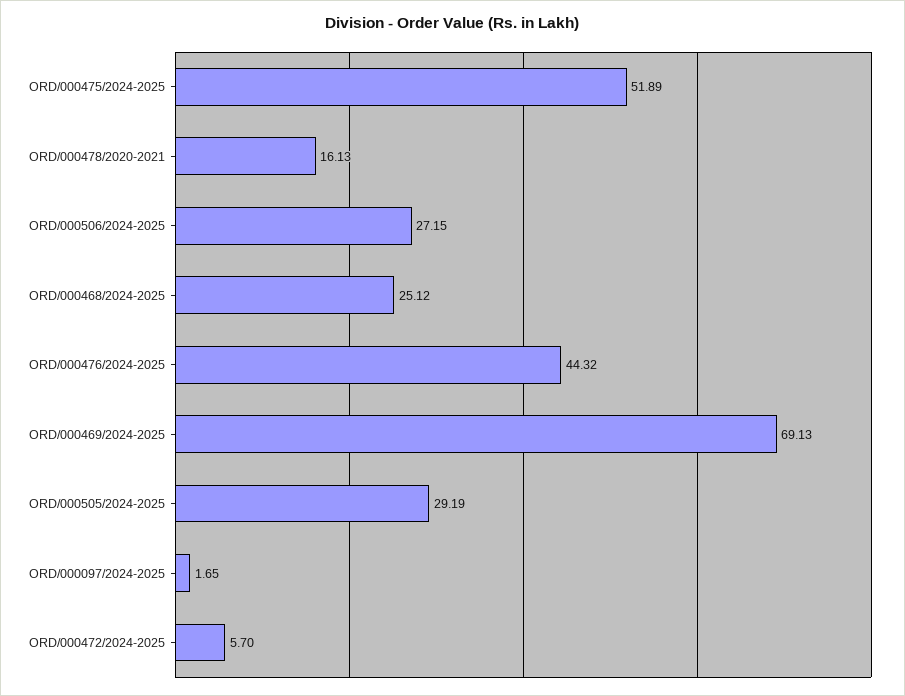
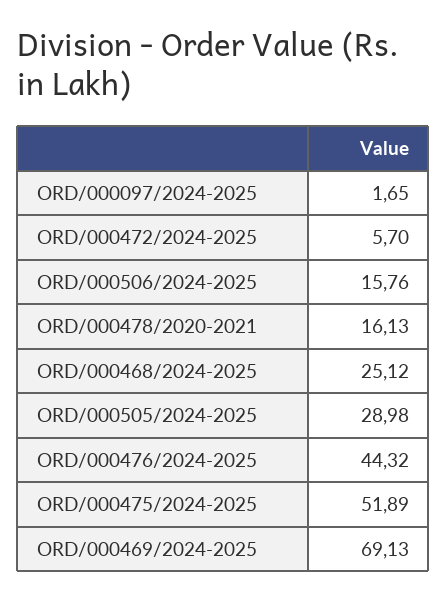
ORD/000506/2024-2025: 27.15 -> 15.76
ORD/000505/2024-2025: 29.19 -> 28.98

